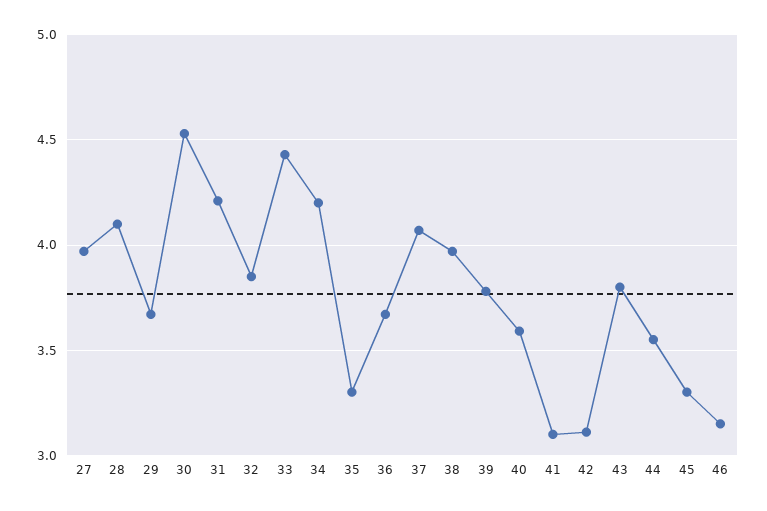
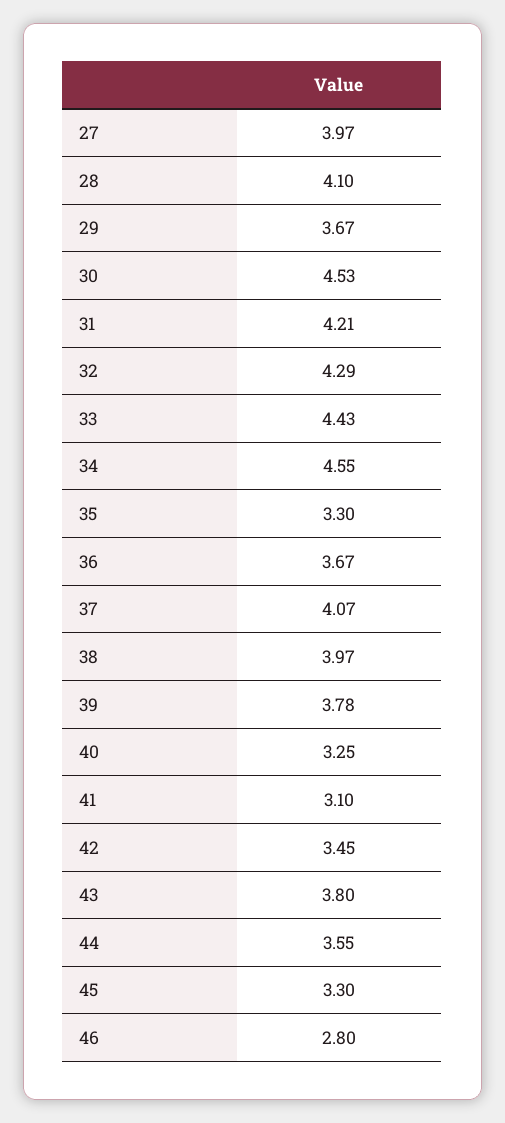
32: 3.85 -> 4.29
34: 4.2 -> 4.55
40: 3.6 -> 3.25
42: 3.1 -> 3.45
46: 3.15 -> 2.8

